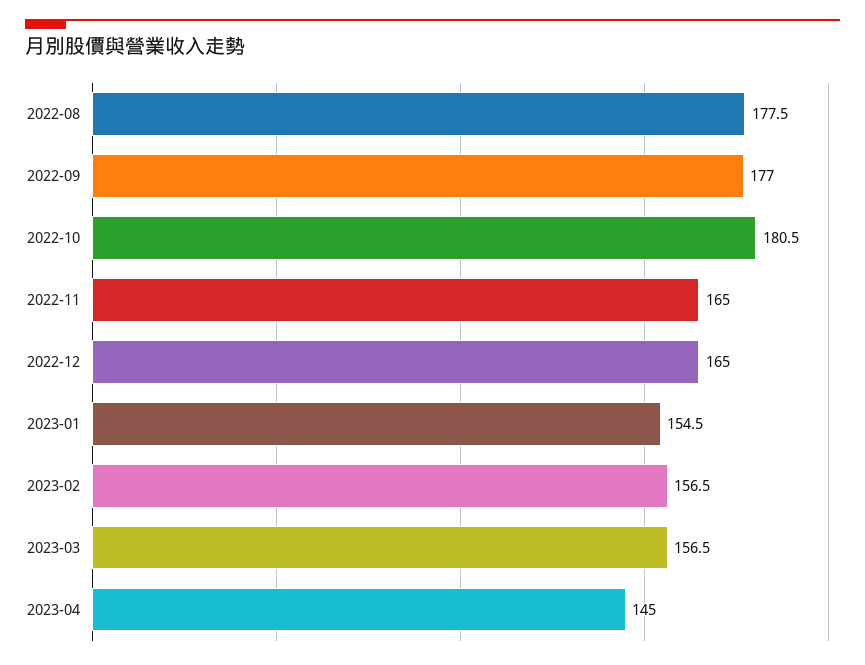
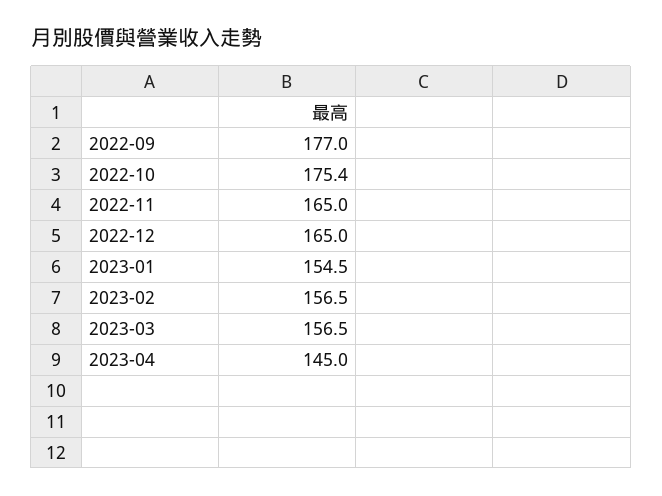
2022-08: 177.5 -> none
2022-10: 180.5 -> 175.4

